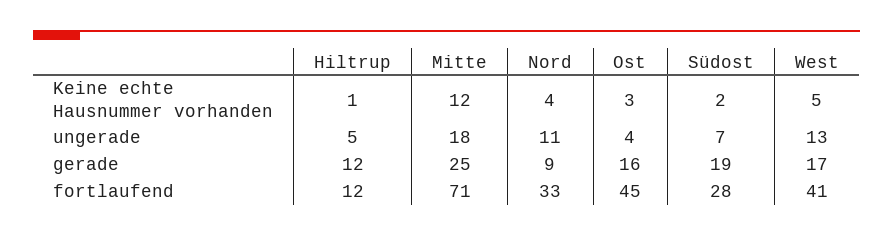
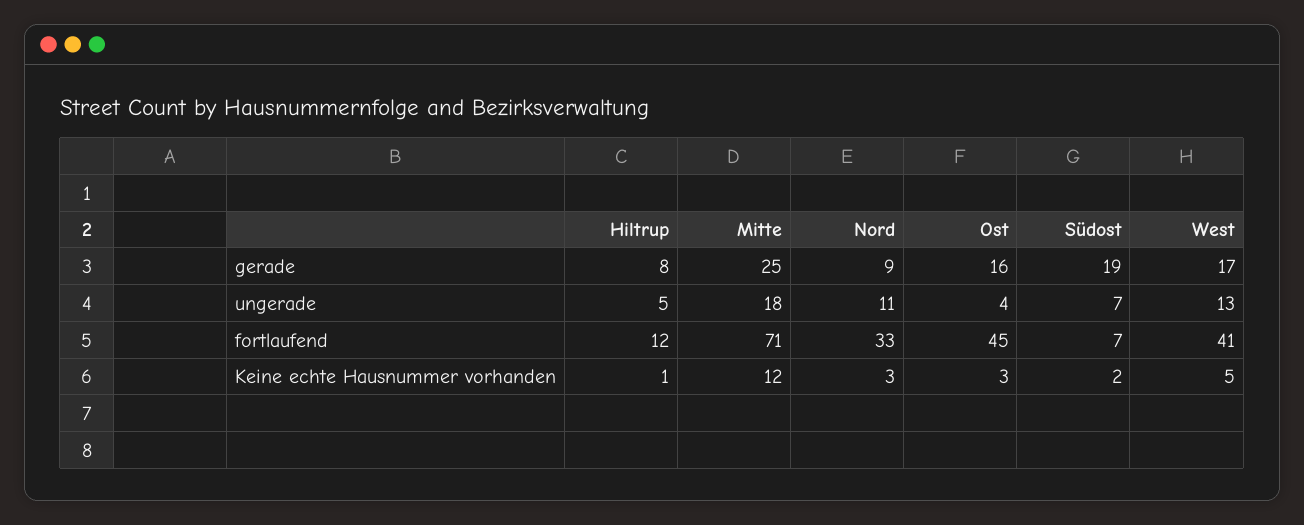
Nord, Keine echte Hausnummer vorhanden: 4 -> 3
Hiltrup, gerade: 12 -> 8
Südost, fortlaufend: 28 -> 7

